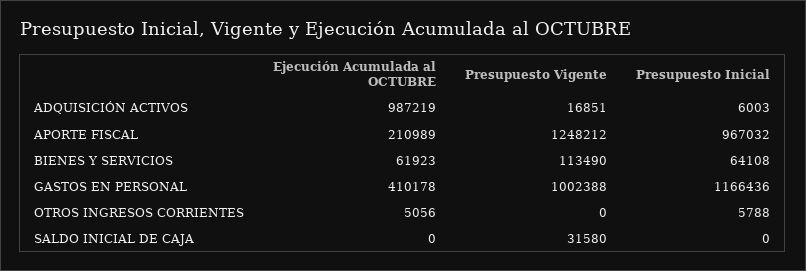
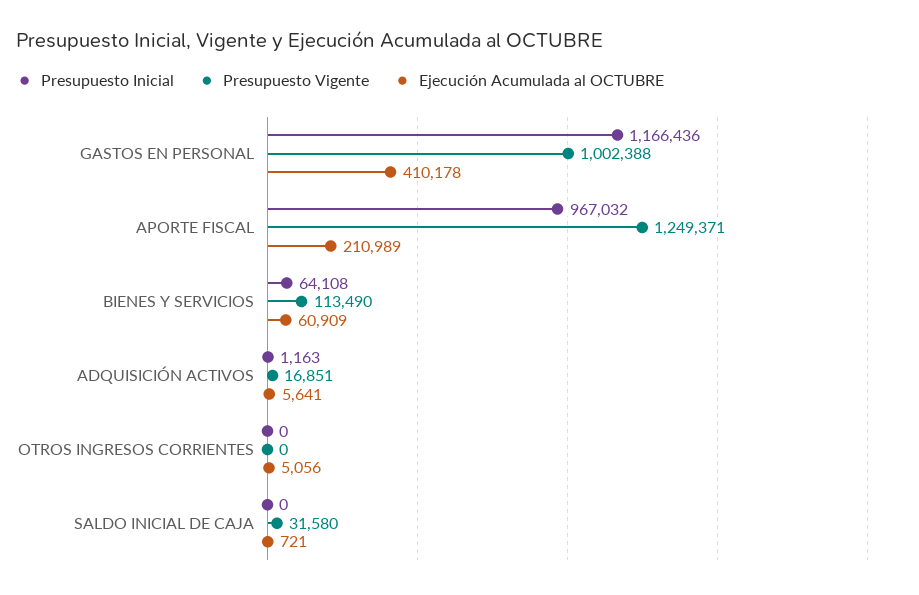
Ejecución Acumulada al OCTUBRE, ADQUISICIÓN ACTIVOS: 987219 -> 5641
Presupuesto Inicial, ADQUISICIÓN ACTIVOS: 6003 -> 1163
Presupuesto Vigente, APORTE FISCAL: 1248212 -> 1249371
Ejecución Acumulada al OCTUBRE, BIENES Y SERVICIOS: 61923 -> 60909
Presupuesto Inicial, OTROS INGRESOS CORRIENTES: 5788 -> 0
Ejecución Acumulada al OCTUBRE, SALDO INICIAL DE CAJA: 0 -> 721

